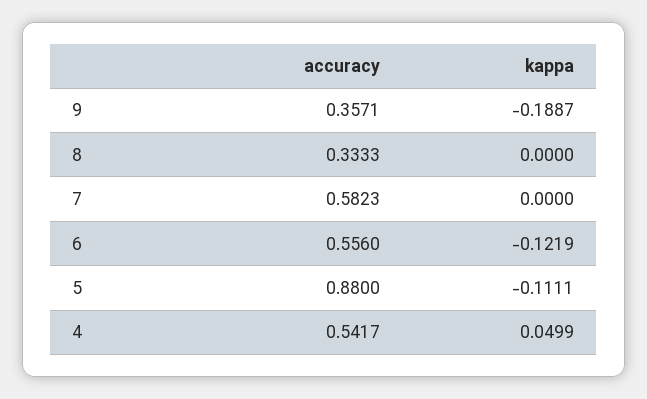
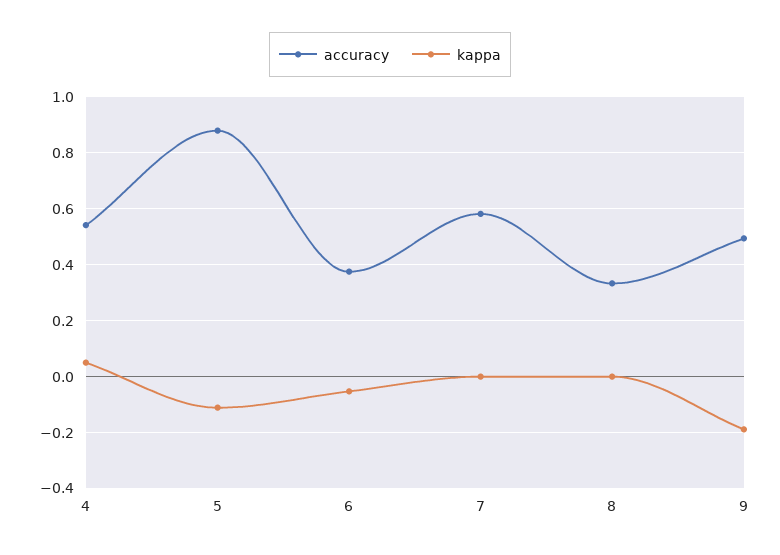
accuracy, 9: 0.3571 -> 0.5
accuracy, 6: 0.556 -> 0.375
kappa, 6: -0.1219 -> -0.05

